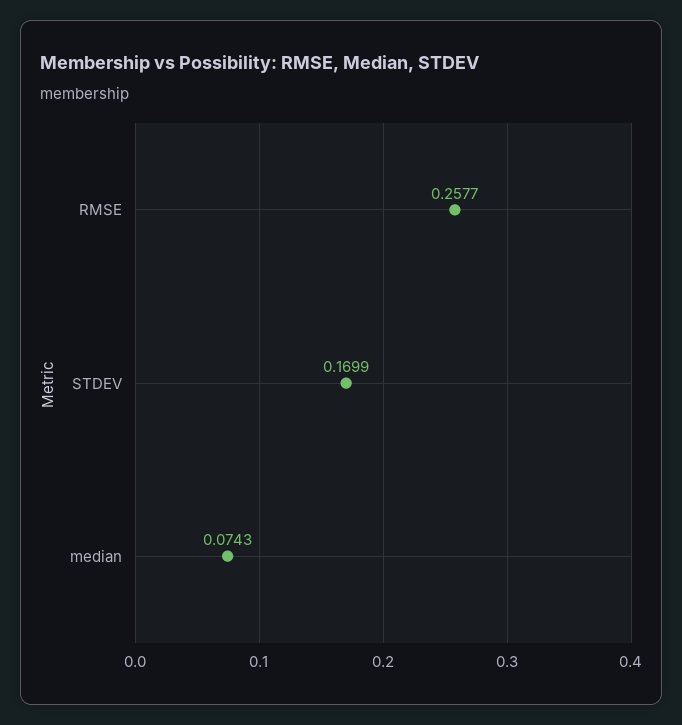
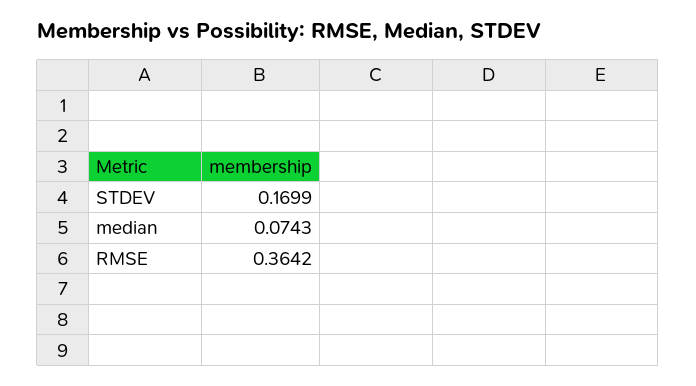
RMSE: 0.2577 -> 0.3642

